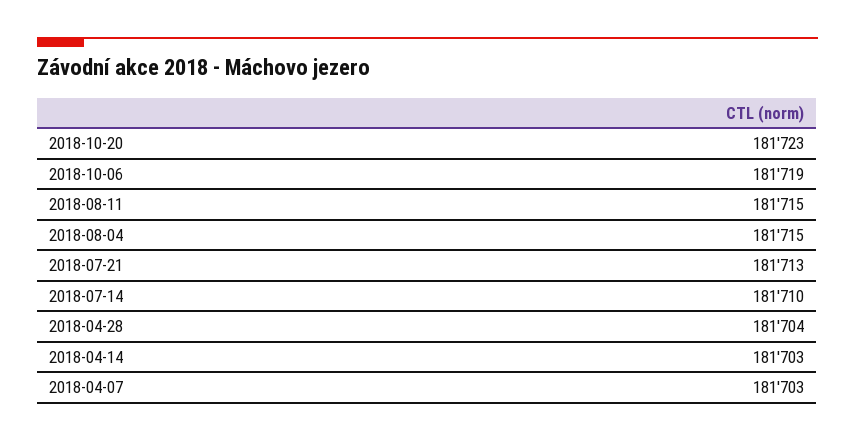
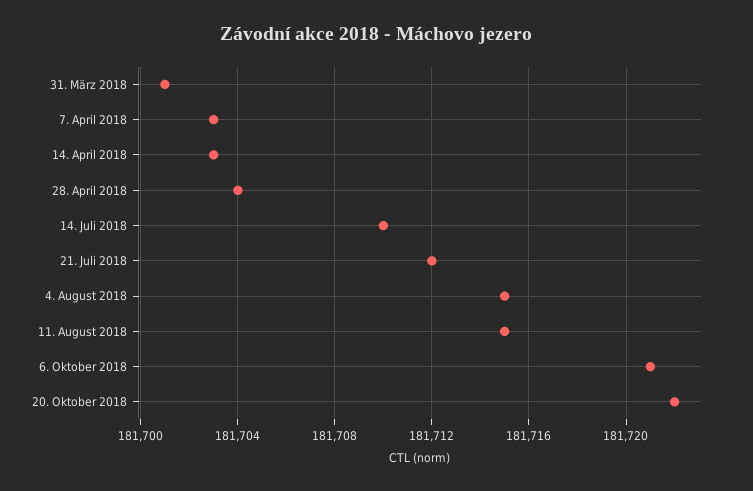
2018-10-20: 181723 -> 181722
2018-10-06: 181719 -> 181721
2018-07-21: 181713 -> 181712
31. März 2018: none -> 181701

